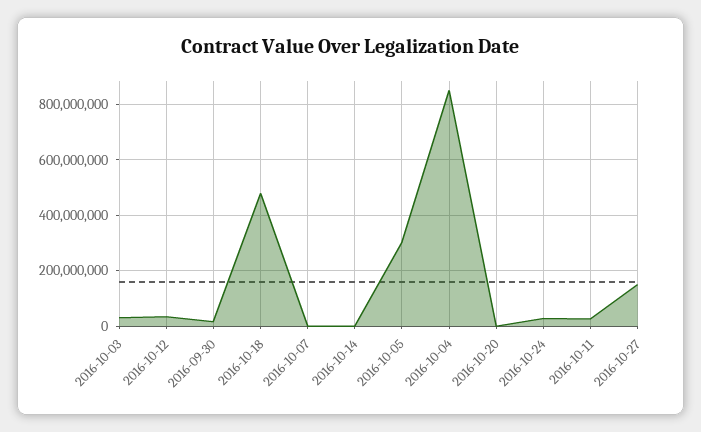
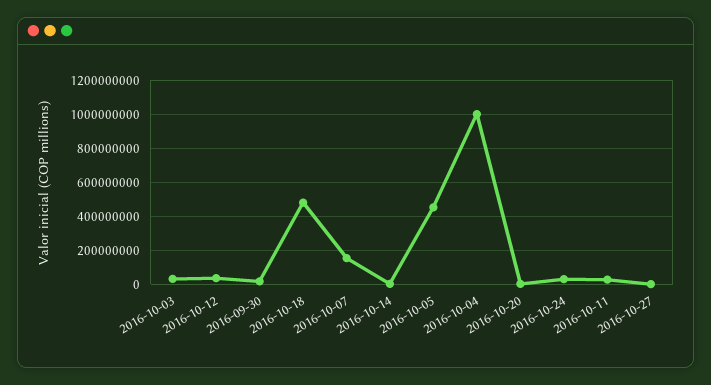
2016-10-07: 0 -> 150000000
2016-10-05: 300000000 -> 450000000
2016-10-04: 850000000 -> 1000000000
2016-10-27: 150000000 -> 0

